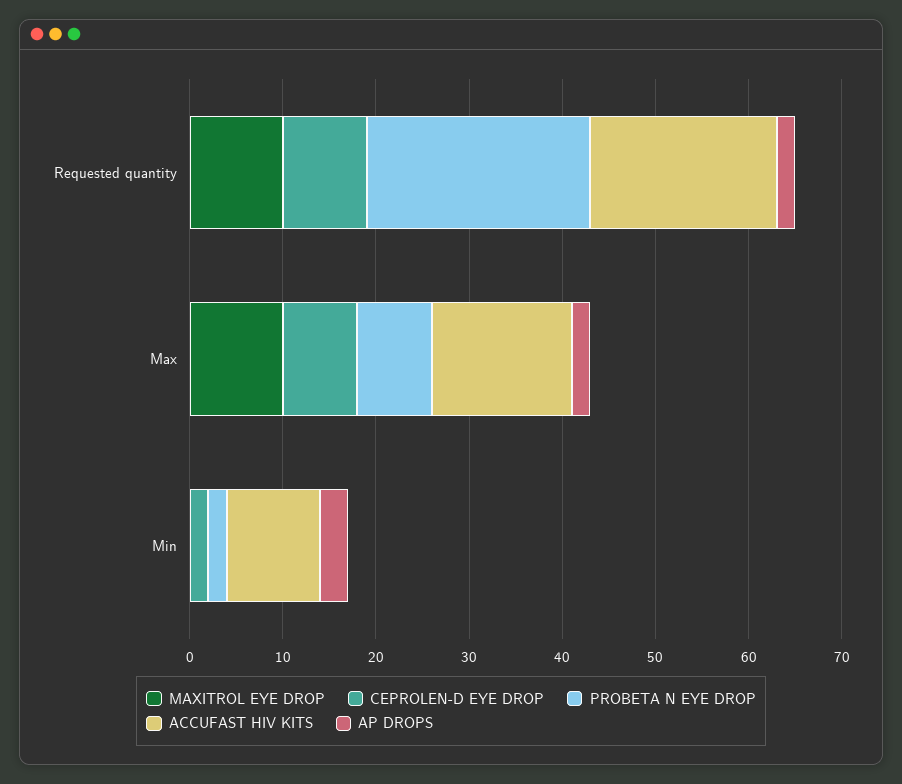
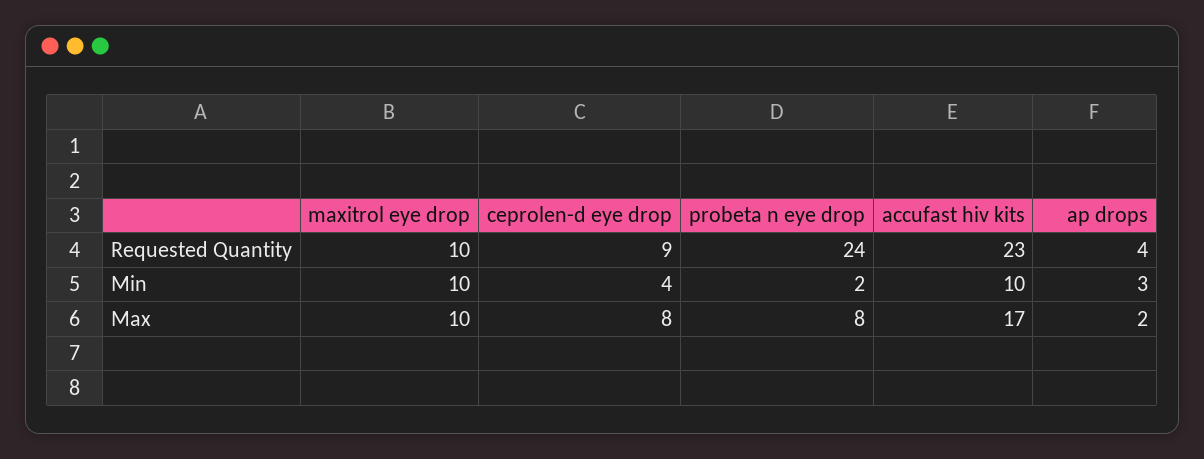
ACCUFAST HIV KITS, Requested quantity: 20 -> 23
AP DROPS, Requested quantity: 2 -> 4
ACCUFAST HIV KITS, Max: 15 -> 17
MAXITROL EYE DROP, Min: 0 -> 10
CEPROLEN-D EYE DROP, Min: 2 -> 4

